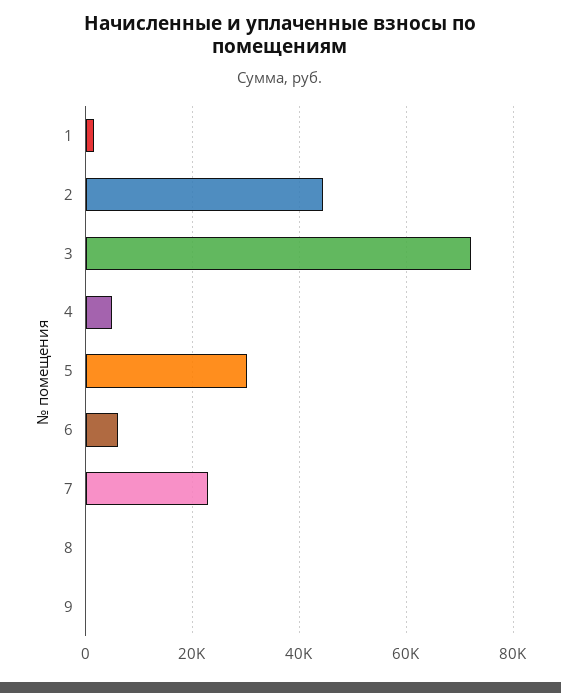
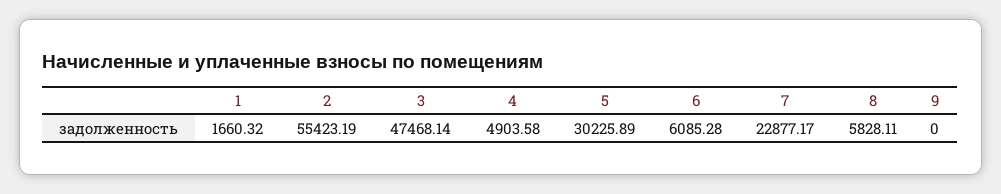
2: 44000 -> 55423.19
3: 72000 -> 47468.14
8: 0 -> 5828.11

